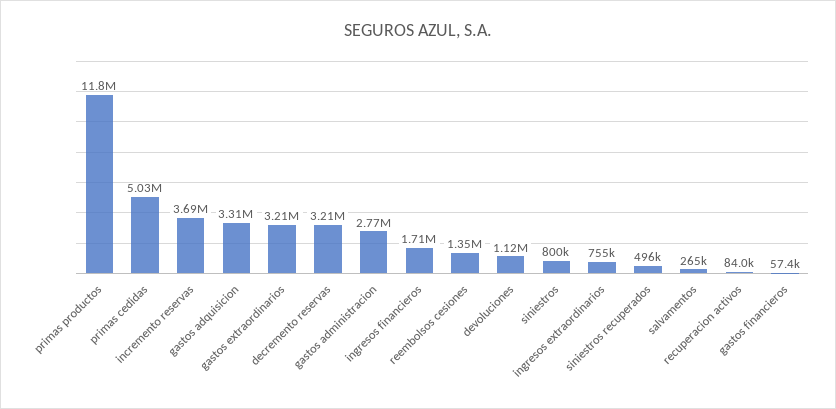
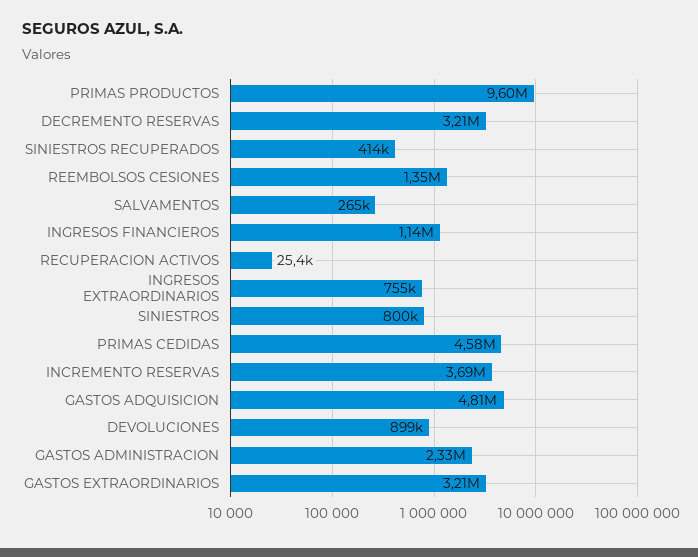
primas productos: 11800000 -> 9600000
primas cedidas: 5030000 -> 4580000
gastos adquisicion: 3310000 -> 4810000
gastos administracion: 2770000 -> 2330000
ingresos financieros: 1710000 -> 1140000
devoluciones: 1120000 -> 899000
siniestros recuperados: 496000 -> 414000
recuperacion activos: 84000 -> 25400
gastos financieros: 57400 -> none

